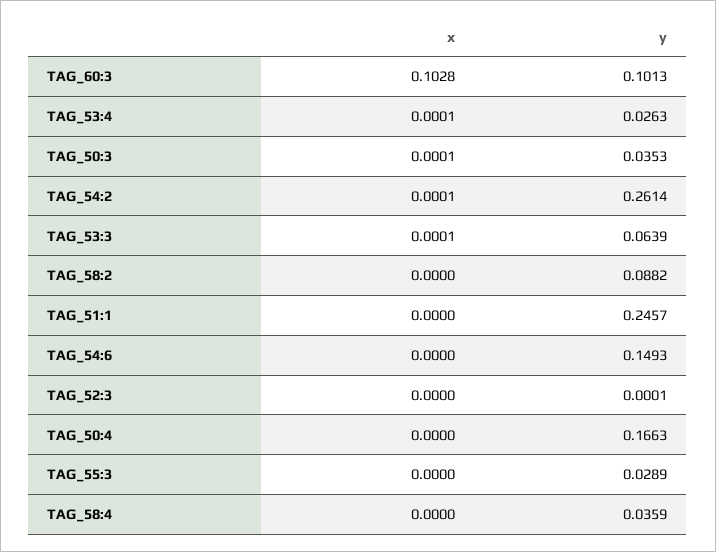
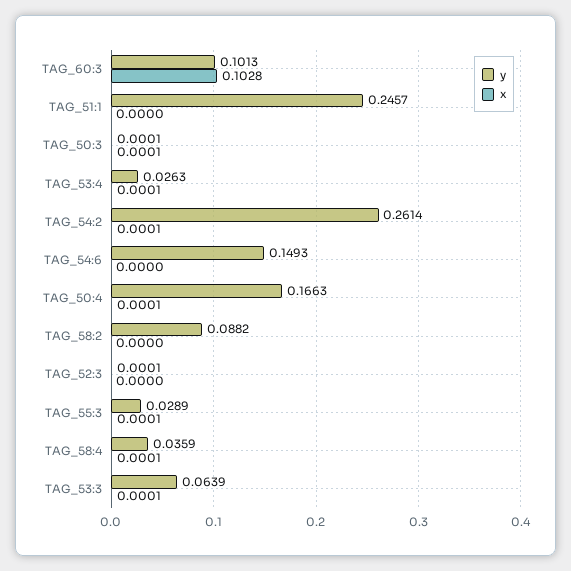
y, TAG_50:3: 0.0353 -> 0.0001
x, TAG_50:4: 0 -> 0.0001
x, TAG_55:3: 0 -> 0.0001
x, TAG_58:4: 0 -> 0.0001

